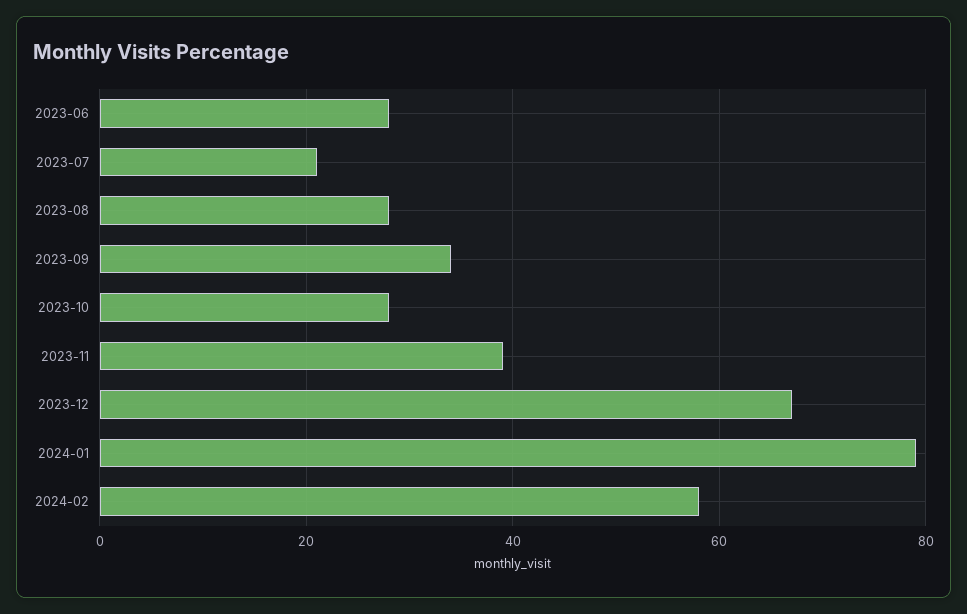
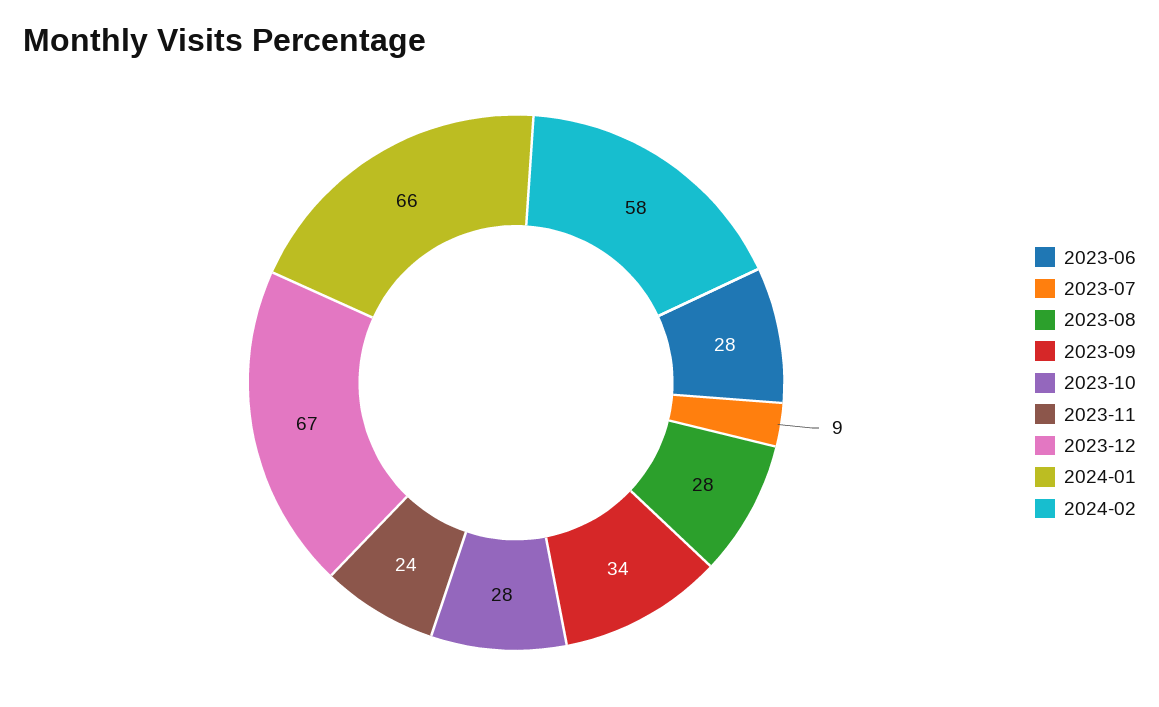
2023-07: 20 -> 9
2023-11: 40 -> 24
2024-01: 80 -> 66

